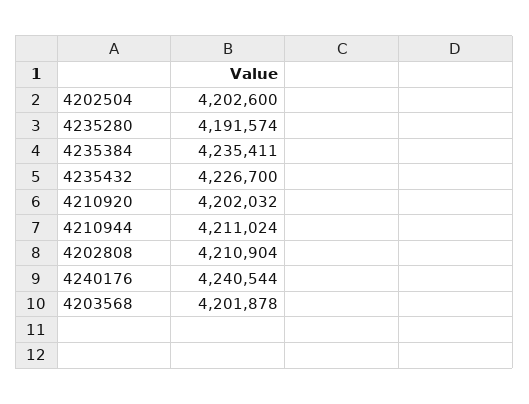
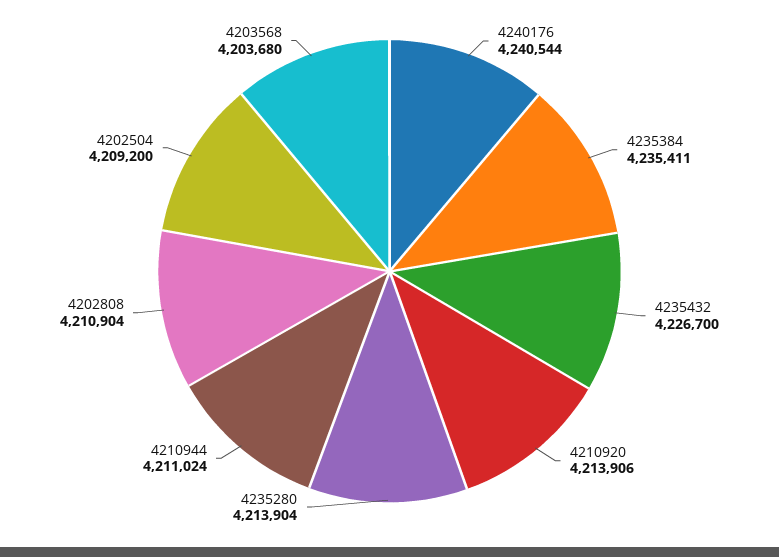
4202504: 4202600 -> 4209200
4235280: 4191574 -> 4213904
4210920: 4202032 -> 4213906
4203568: 4201878 -> 4203680

